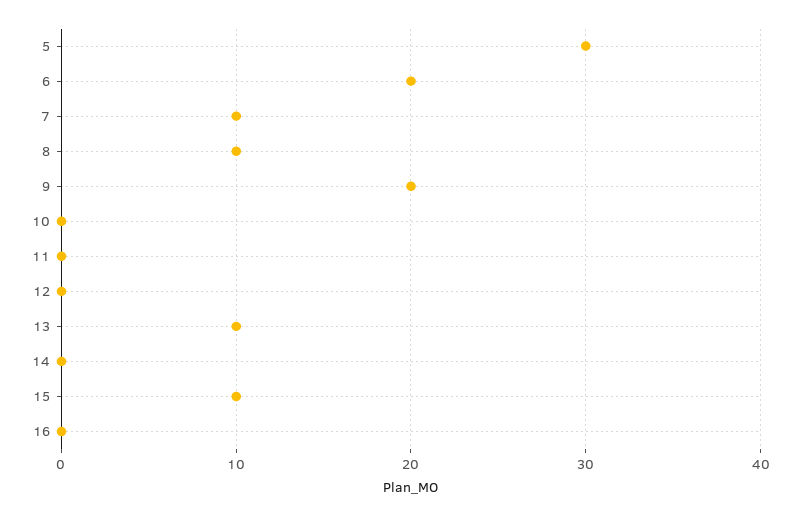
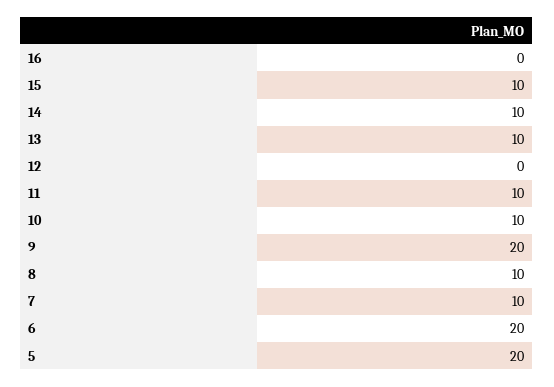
5: 30 -> 20
10: 0 -> 10
11: 0 -> 10
14: 0 -> 10

